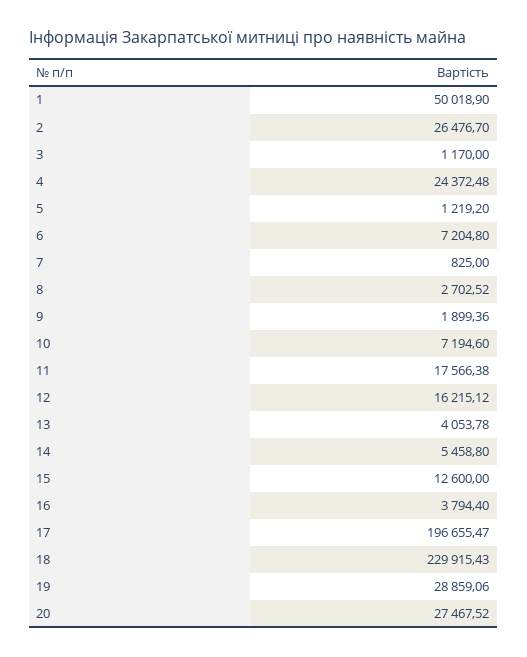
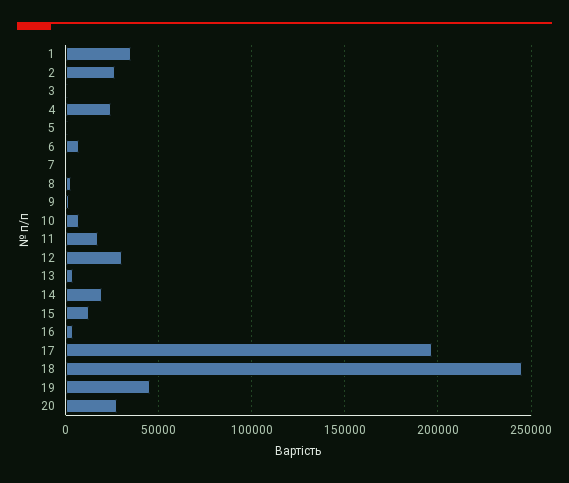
1: 50018.9 -> 35000
12: 16215.12 -> 30000
14: 5458.8 -> 20000
18: 229915.43 -> 245000
19: 28859.06 -> 45000

